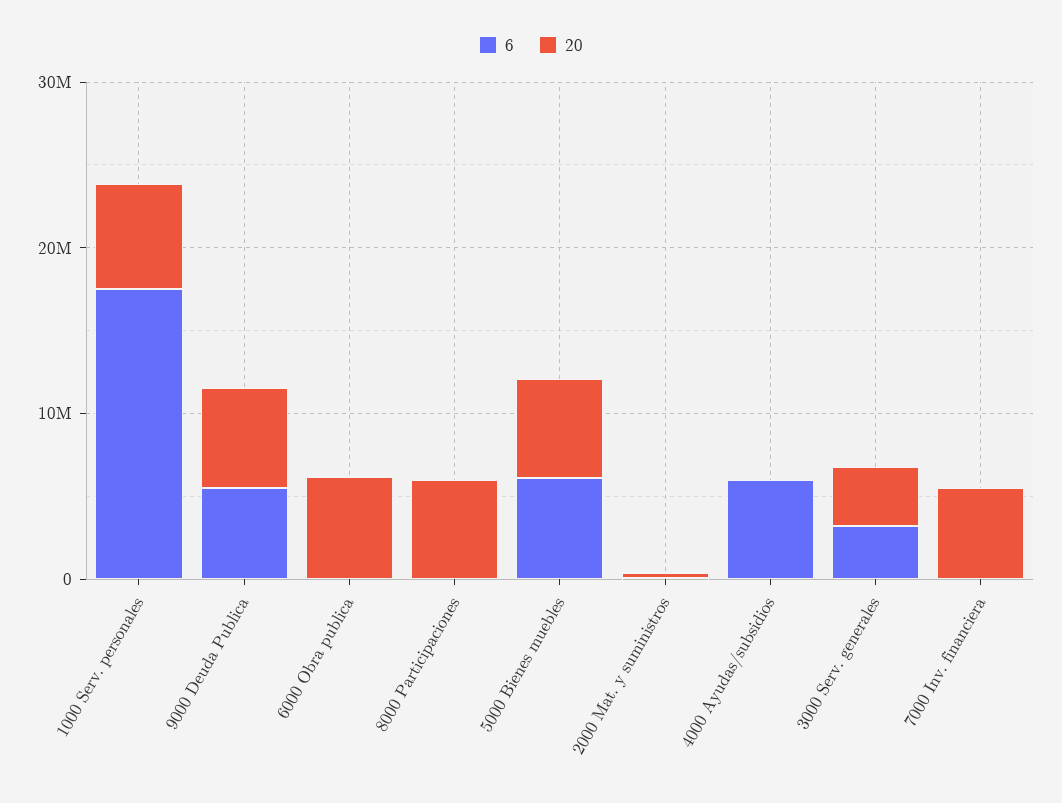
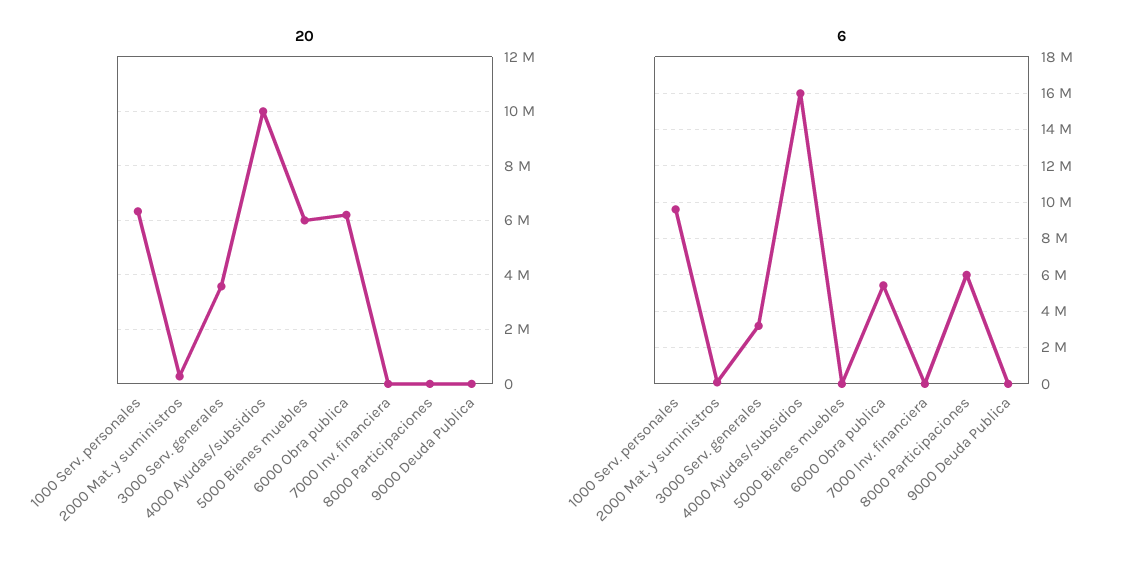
6, 1000 Serv. personales: 18000000 -> 9500000
6, 9000 Deuda Publica: 6000000 -> 0
20, 9000 Deuda Publica: 6000000 -> 0
6, 6000 Obra publica: 0 -> 5500000
6, 8000 Participaciones: 0 -> 6000000
20, 8000 Participaciones: 6000000 -> 0
6, 5000 Bienes muebles: 6000000 -> 0
6, 4000 Ayudas/subsidios: 6000000 -> 16000000
20, 4000 Ayudas/subsidios: 0 -> 10000000
20, 7000 Inv. financiera: 6000000 -> 0

